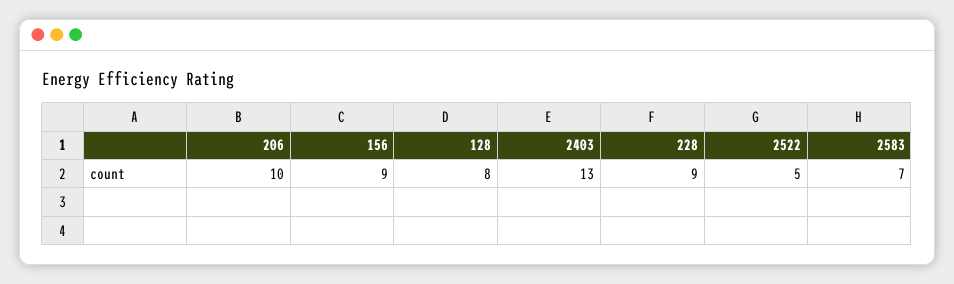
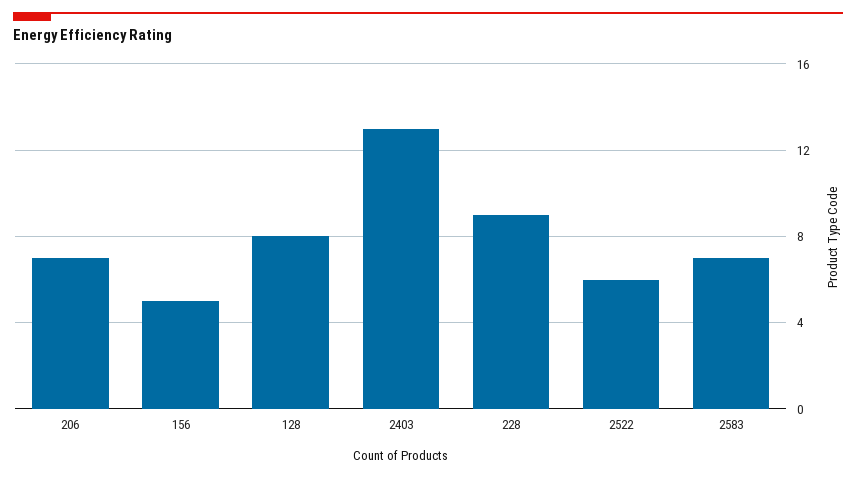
206: 10 -> 7
156: 9 -> 5
2522: 5 -> 6

